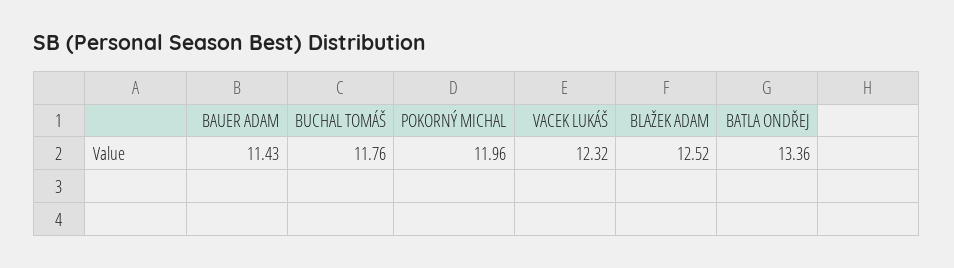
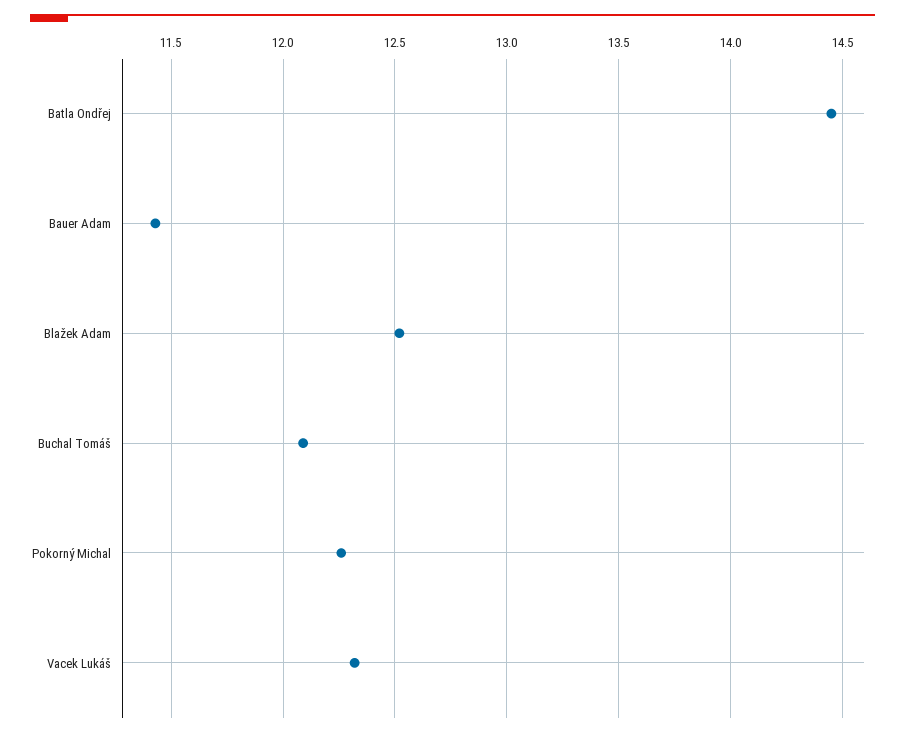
BUCHAL TOMÁŠ: 11.76 -> 12.1
POKORNÝ MICHAL: 11.96 -> 12.25
BATLA ONDŘEJ: 13.36 -> 14.45

